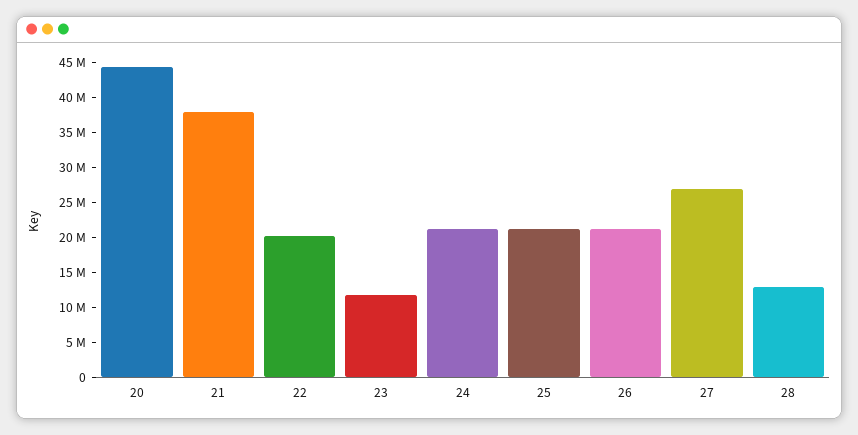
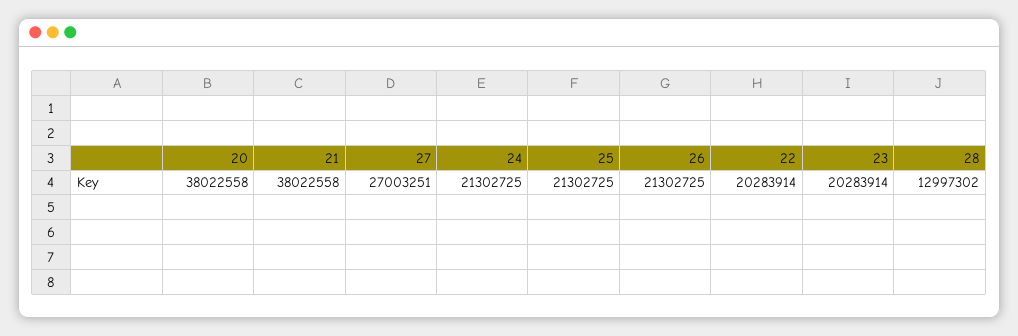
20: 45000000 -> 38022558
23: 12500000 -> 20283914

